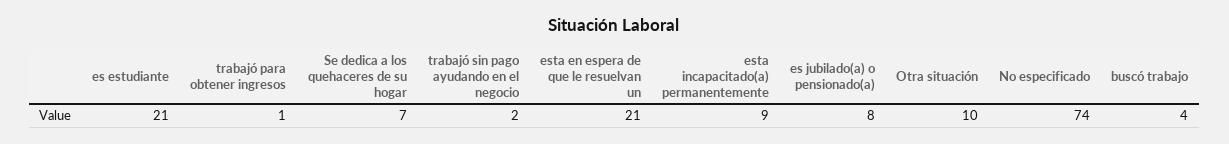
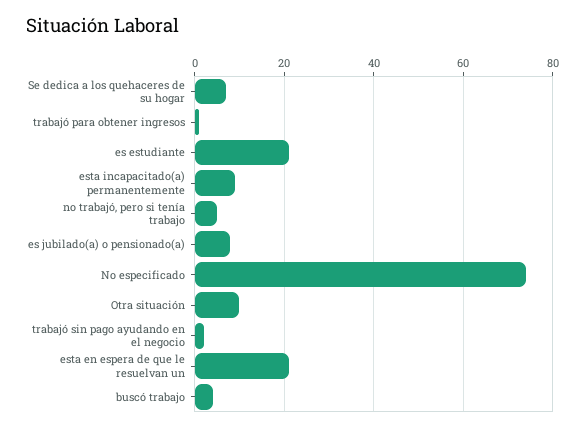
no trabajó, pero si tenía trabajo: none -> 5

